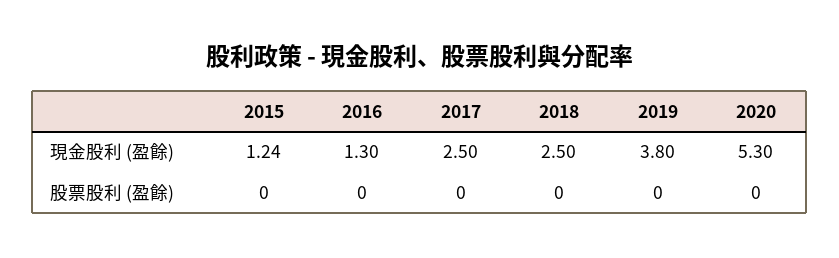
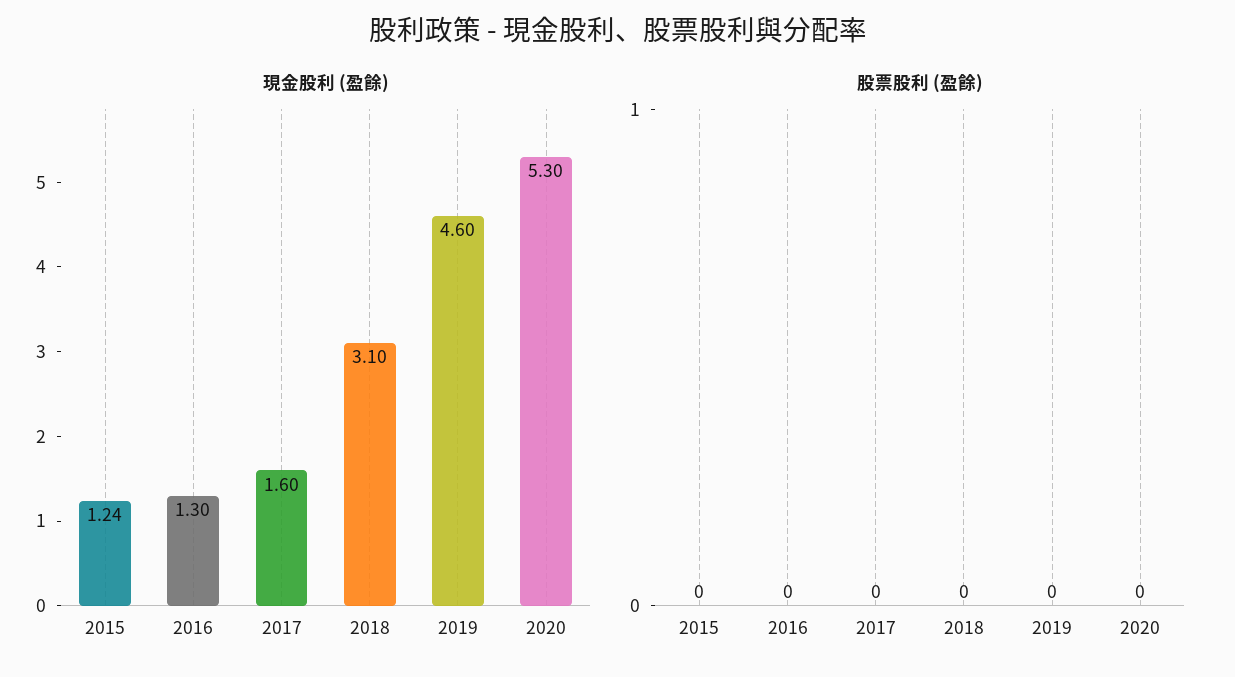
現金股利 (盈餘), 2017: 2.5 -> 1.6
現金股利 (盈餘), 2018: 2.5 -> 3.1
現金股利 (盈餘), 2019: 3.8 -> 4.6

